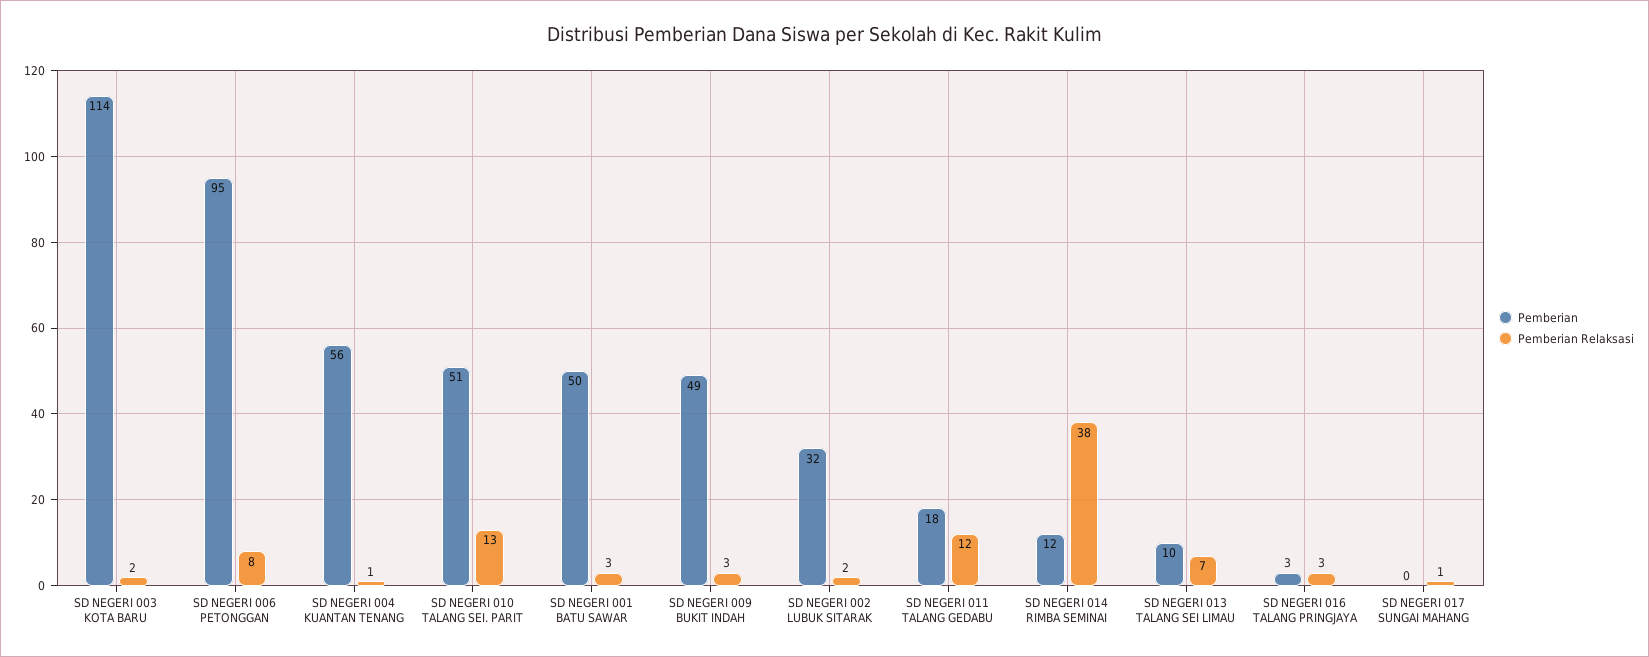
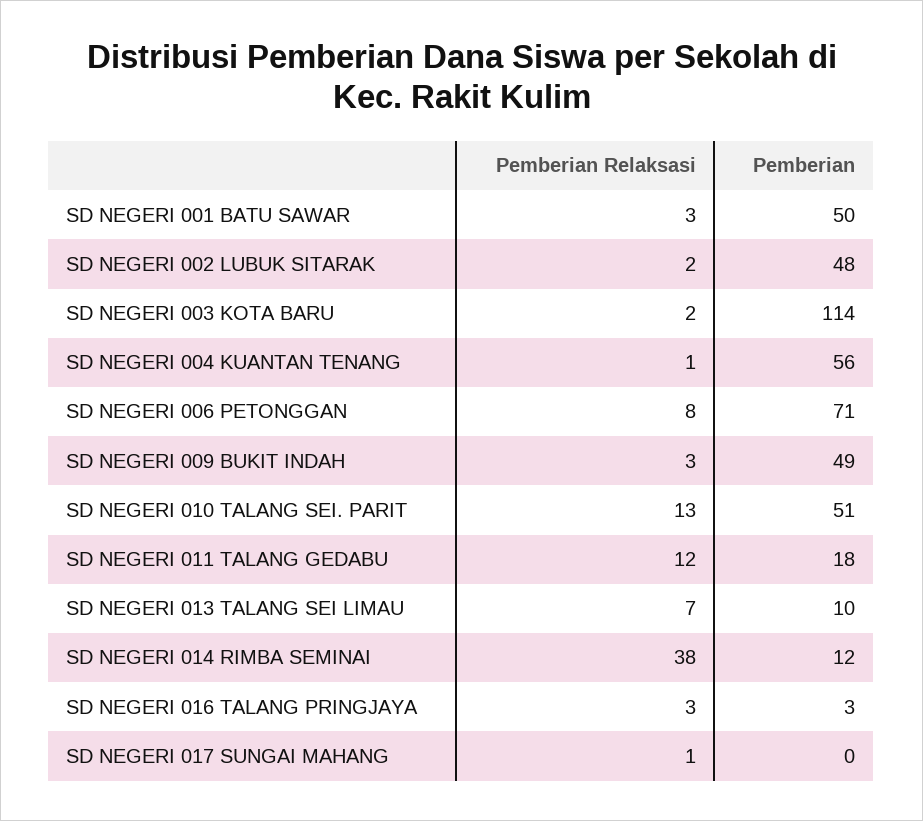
Pemberian, SD NEGERI 006 PETONGGAN: 95 -> 71
Pemberian, SD NEGERI 002 LUBUK SITARAK: 32 -> 48

